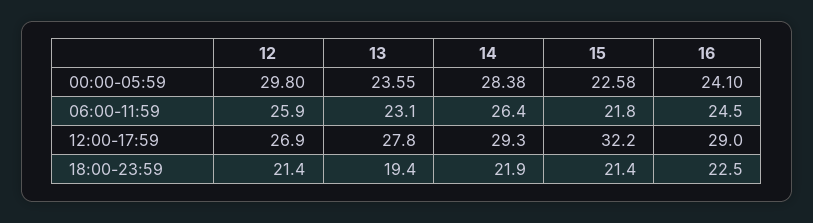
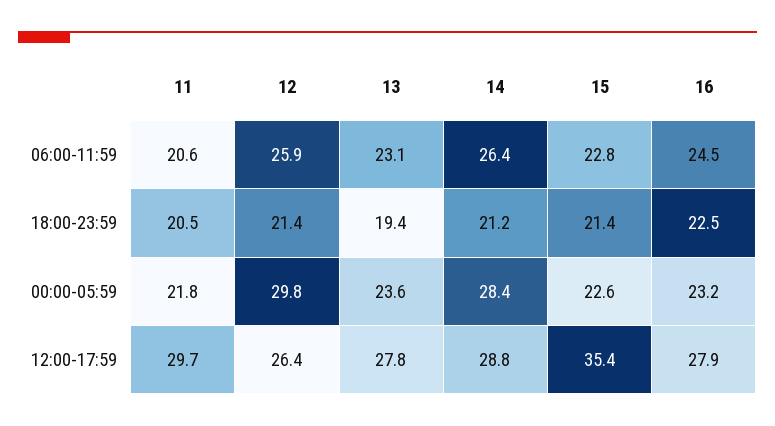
16, 00:00-05:59: 24.1 -> 23.2
15, 06:00-11:59: 21.8 -> 22.8
12, 12:00-17:59: 26.9 -> 26.4
14, 12:00-17:59: 29.3 -> 28.8
15, 12:00-17:59: 32.2 -> 35.4
16, 12:00-17:59: 29 -> 27.9
14, 18:00-23:59: 21.9 -> 21.2
11, 06:00-11:59: none -> 20.6
11, 18:00-23:59: none -> 20.5
11, 00:00-05:59: none -> 21.8
11, 12:00-17:59: none -> 29.7

